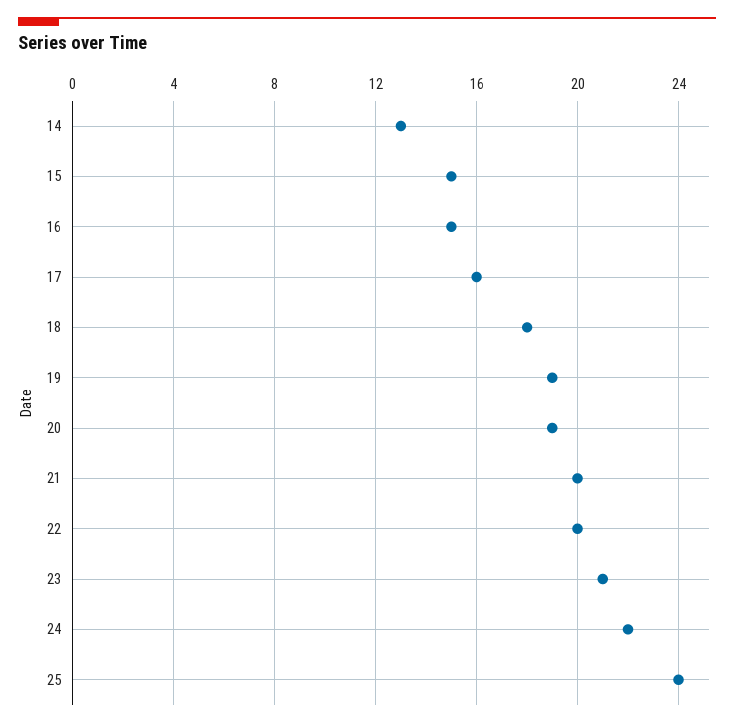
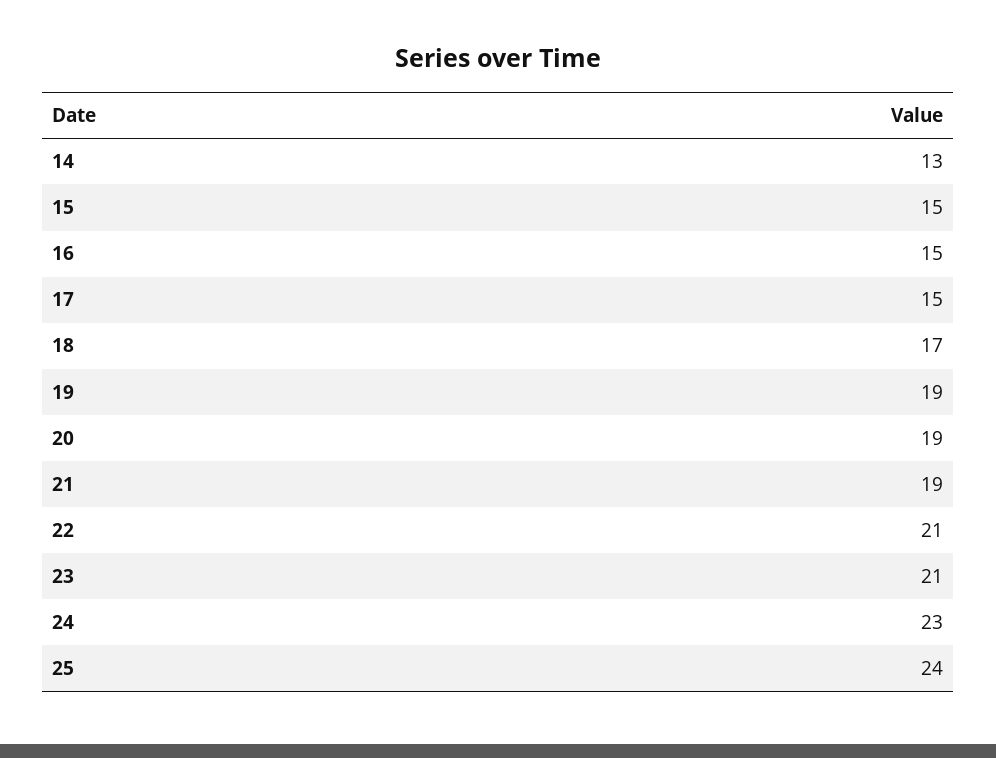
17: 16 -> 15
18: 18 -> 17
21: 20 -> 19
22: 20 -> 21
24: 22 -> 23

